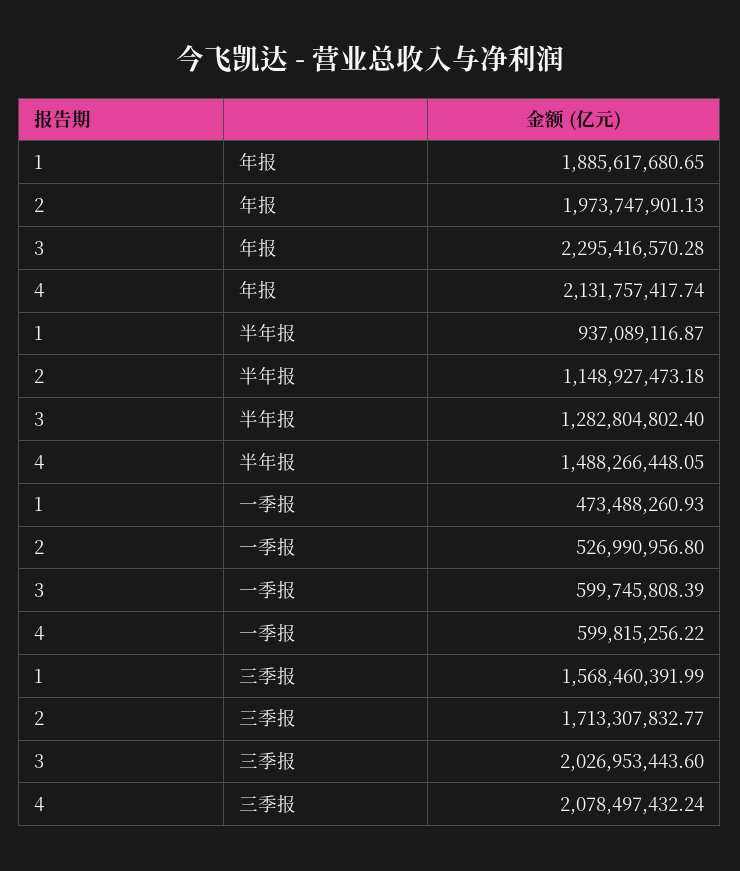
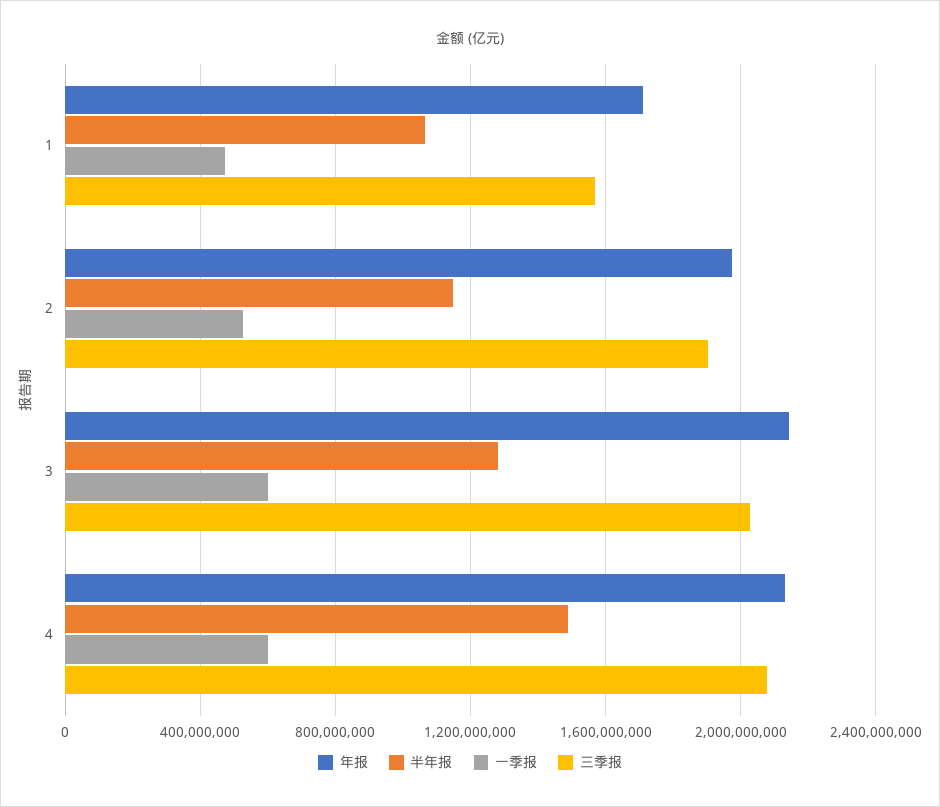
年报, 1: 1885617680.65 -> 1700000000
年报, 3: 2295416570.28 -> 2150000000
半年报, 1: 937089116.87 -> 1050000000
三季报, 2: 1713307832.77 -> 1900000000

